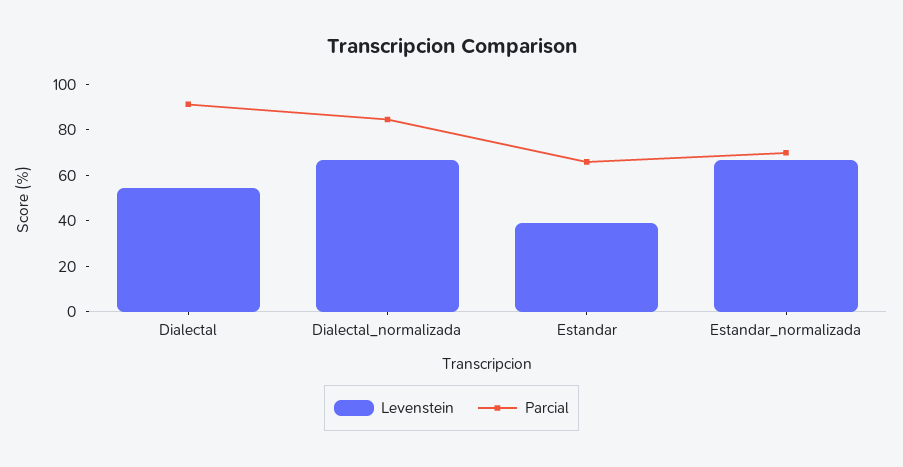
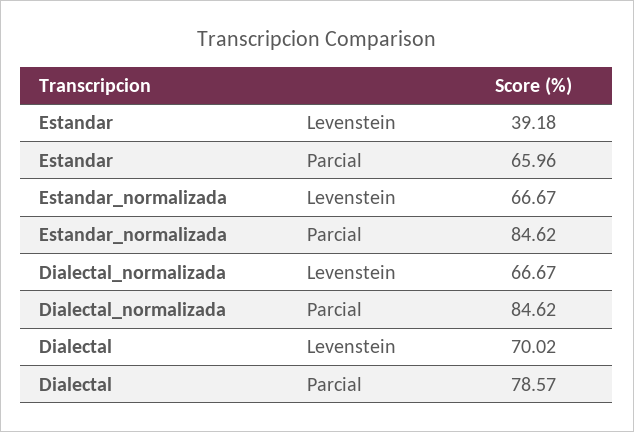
Levenstein, Dialectal: 55 -> 70.02
Parcial, Dialectal: 90 -> 78.57
Parcial, Estandar_normalizada: 70 -> 84.62

